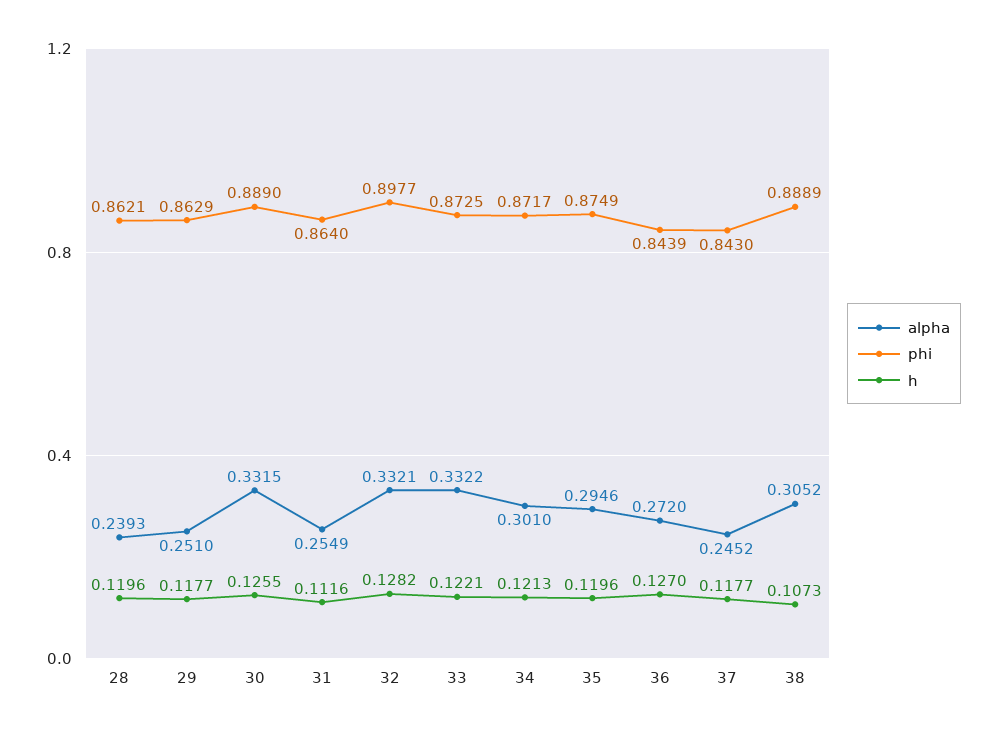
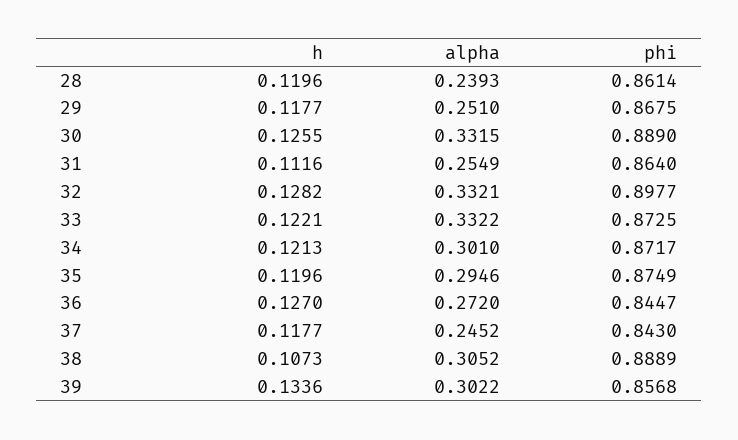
phi, 28: 0.8621 -> 0.8614
phi, 29: 0.8629 -> 0.8675
phi, 36: 0.8439 -> 0.8447
h, 39: none -> 0.1336
alpha, 39: none -> 0.3022
phi, 39: none -> 0.8568

